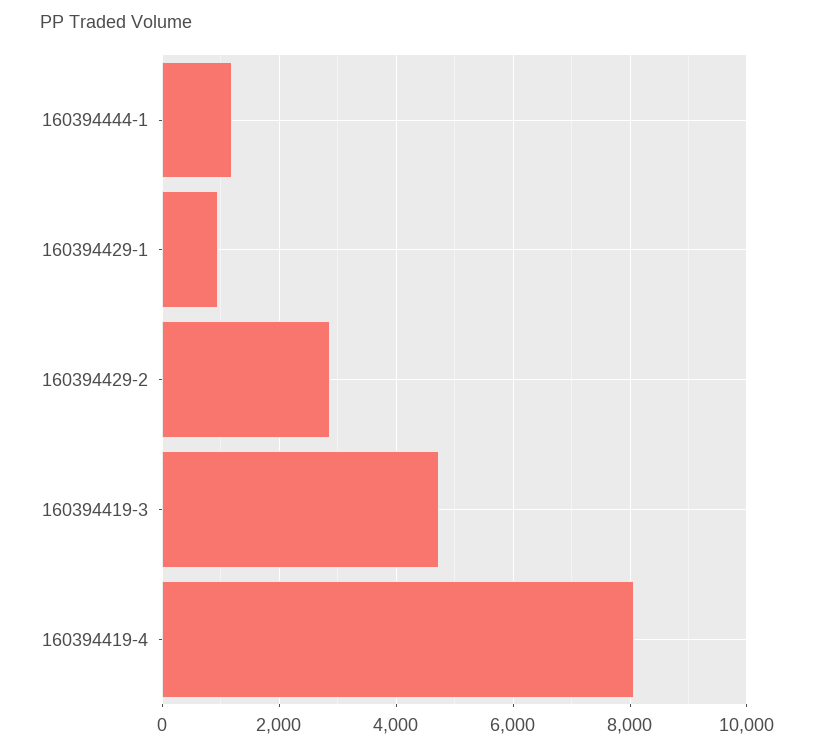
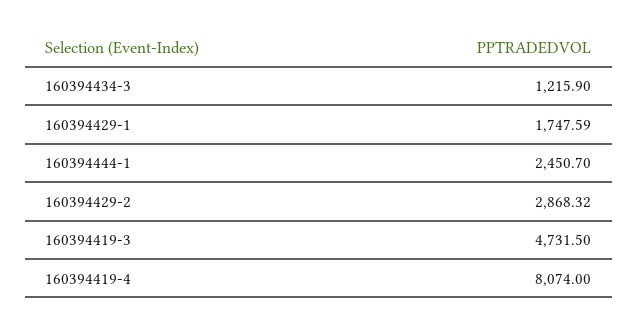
160394444-1: 1200 -> 2450.7
160394429-1: 1000 -> 1747.59
160394434-3: none -> 1215.9

